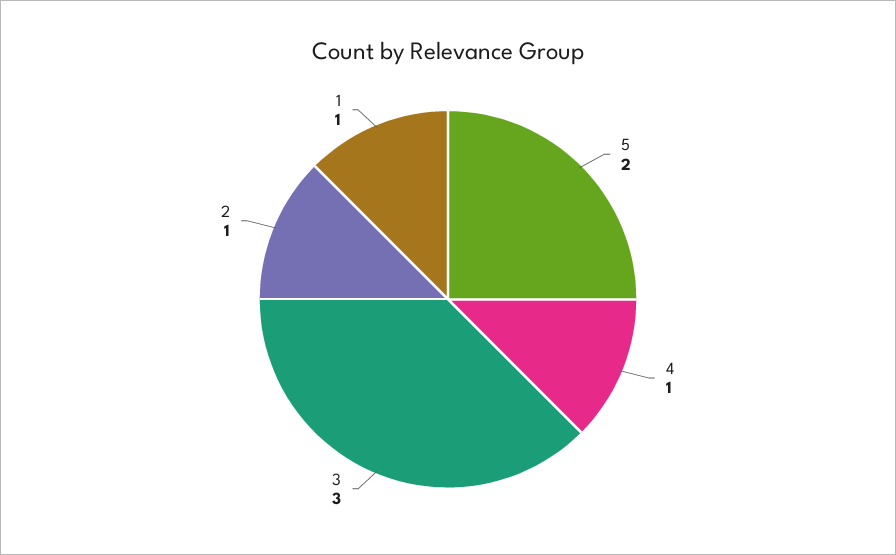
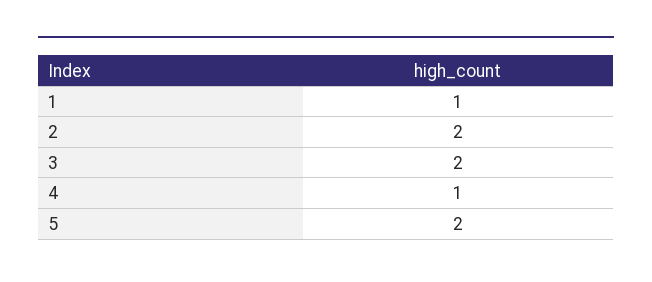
3: 3 -> 2
2: 1 -> 2

